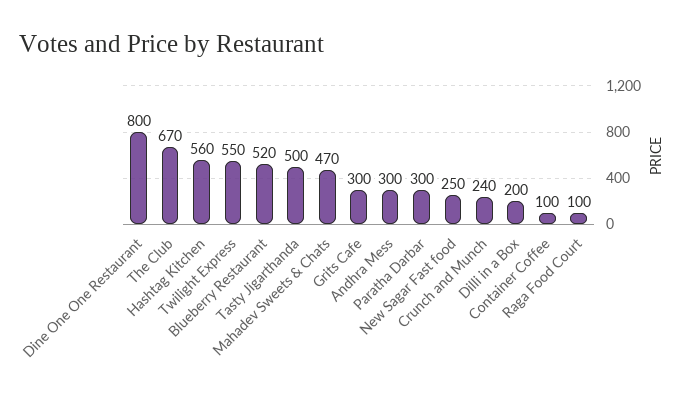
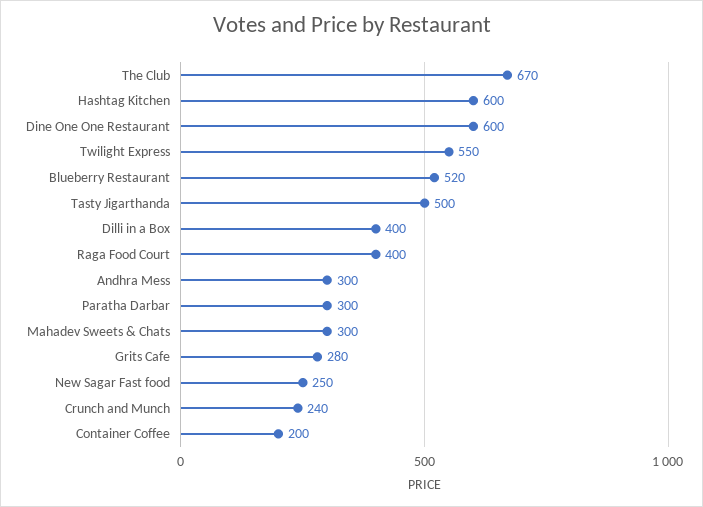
Dine One One Restaurant: 800 -> 600
Hashtag Kitchen: 560 -> 600
Mahadev Sweets & Chats: 470 -> 300
Grits Cafe: 300 -> 280
Dilli in a Box: 200 -> 400
Container Coffee: 100 -> 200
Raga Food Court: 100 -> 400

